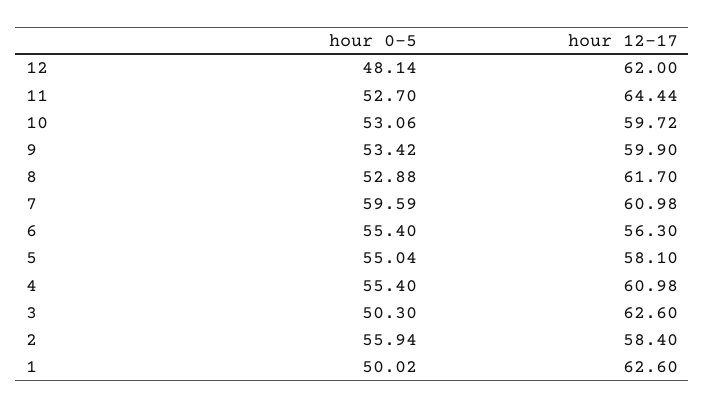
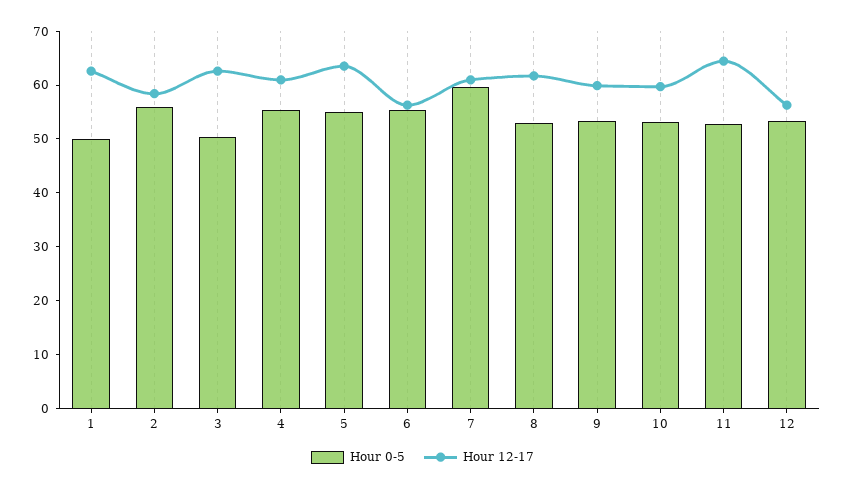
hour 0-5, 12: 48.14 -> 54
hour 12-17, 12: 62 -> 56
hour 12-17, 5: 58.1 -> 64

